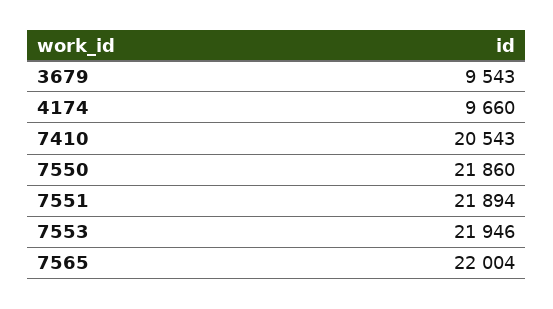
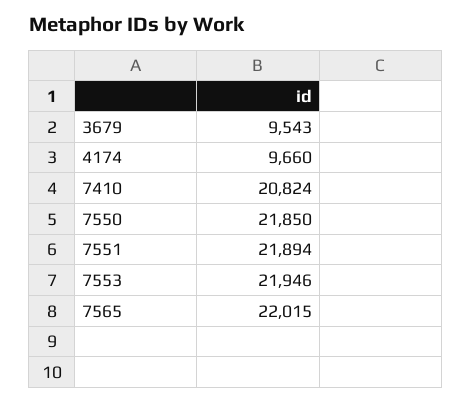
7410: 20543 -> 20824
7550: 21860 -> 21850
7565: 22004 -> 22015

